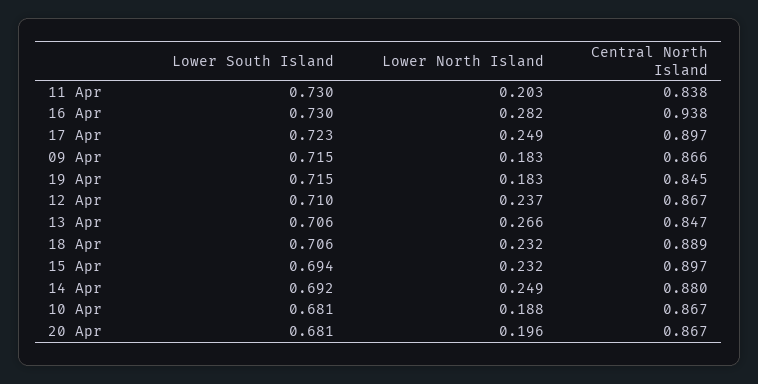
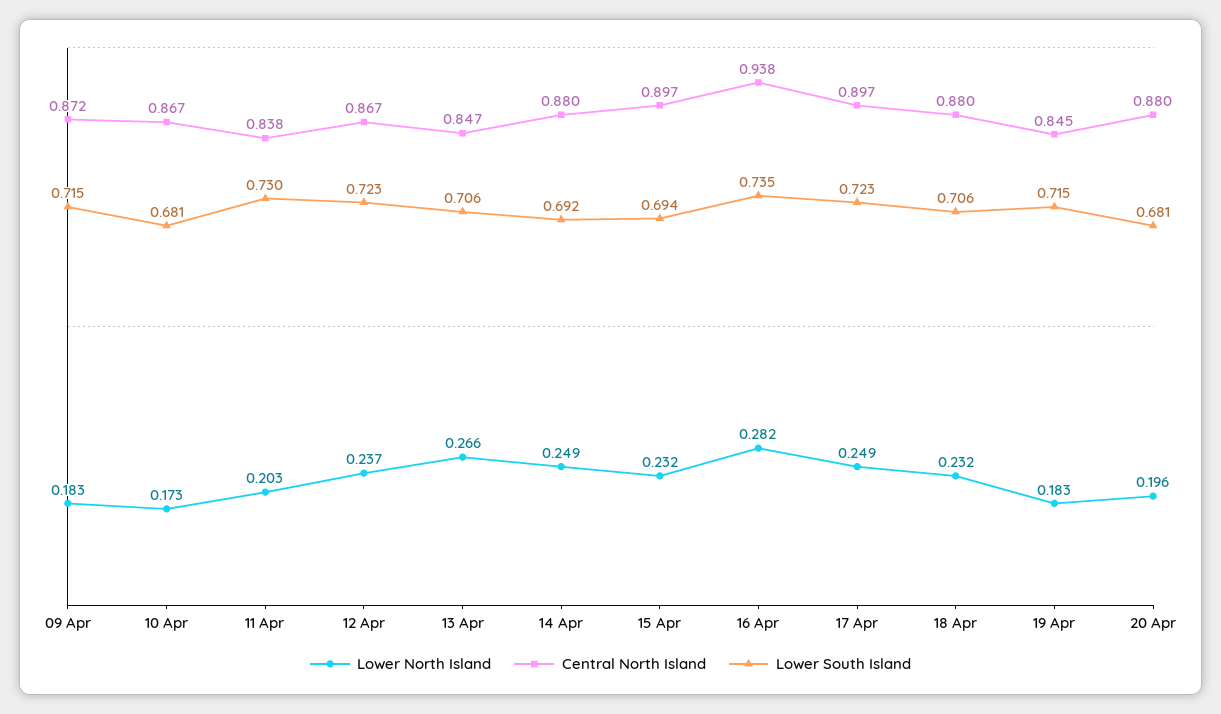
Lower South Island, 16 Apr: 0.73 -> 0.735
Central North Island, 09 Apr: 0.866 -> 0.872
Lower South Island, 12 Apr: 0.71 -> 0.723
Central North Island, 18 Apr: 0.889 -> 0.88
Lower North Island, 10 Apr: 0.188 -> 0.173
Central North Island, 20 Apr: 0.867 -> 0.88

